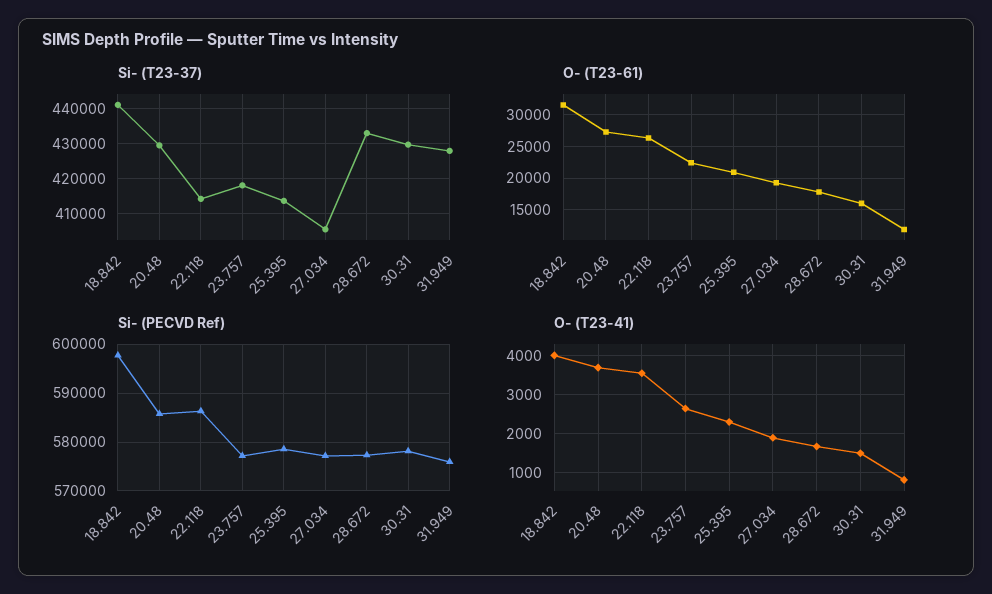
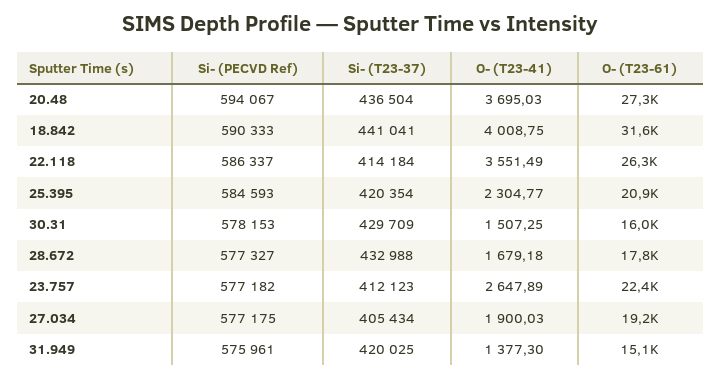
Si- (T23-37), 20.48: 430000 -> 436504
Si- (T23-37), 23.757: 418000 -> 412123
Si- (T23-37), 25.395: 414000 -> 420354
Si- (T23-37), 31.949: 428000 -> 420025
O- (T23-61), 31.949: 12000 -> 15100
Si- (PECVD Ref), 18.842: 598000 -> 590333
Si- (PECVD Ref), 20.48: 586000 -> 594067
Si- (PECVD Ref), 25.395: 578000 -> 584593
O- (T23-41), 31.949: 800 -> 1377.3

